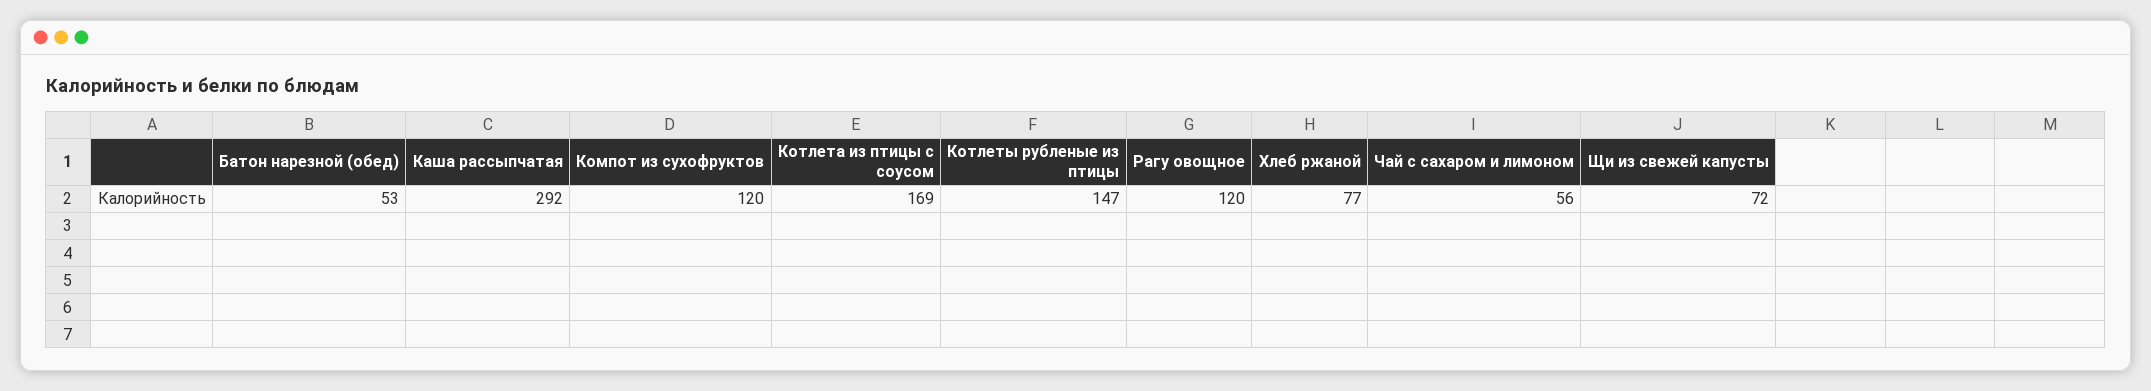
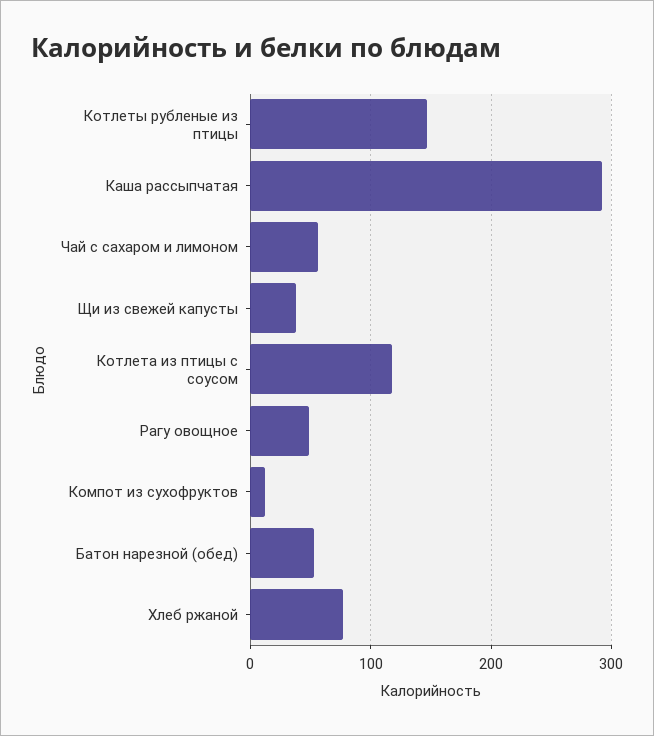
Компот из сухофруктов: 120 -> 10
Котлета из птицы с соусом: 169 -> 120
Рагу овощное: 120 -> 50
Щи из свежей капусты: 72 -> 40

